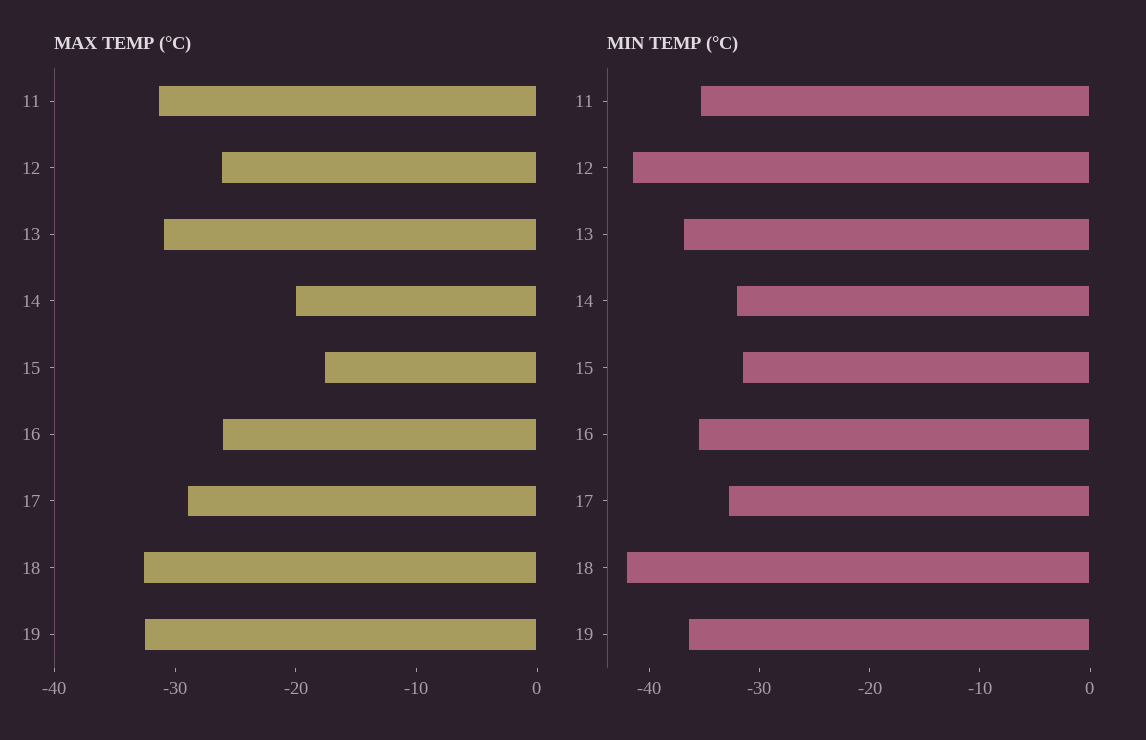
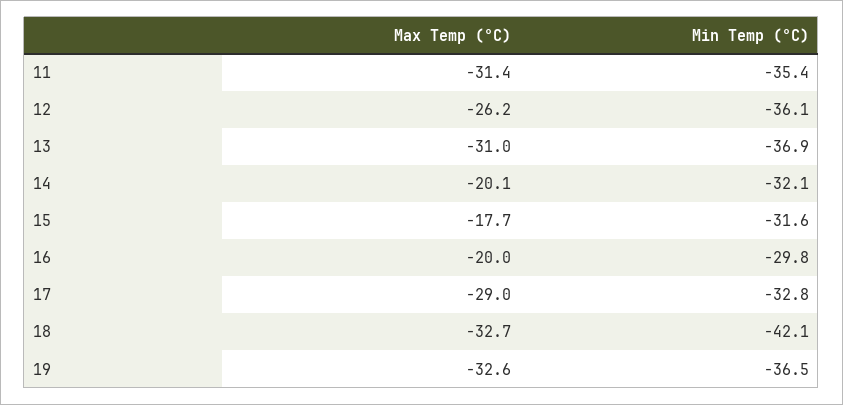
MAX TEMP (°C), 16: -26 -> -20
MIN TEMP (°C), 12: -42 -> -36.1
MIN TEMP (°C), 16: -36 -> -29.8

